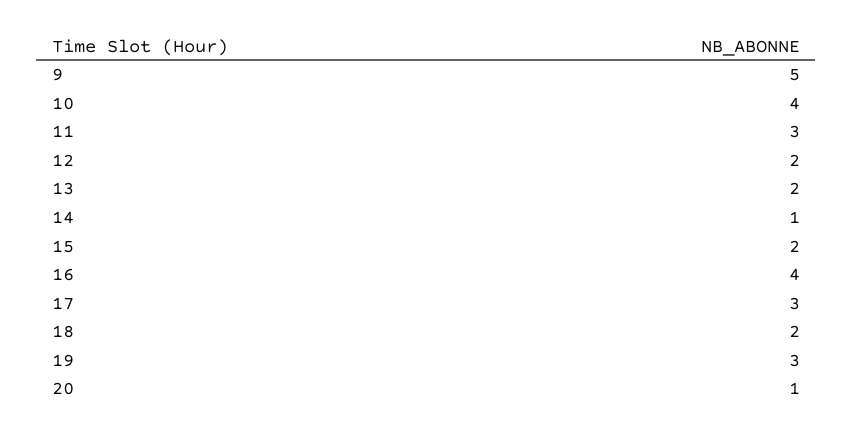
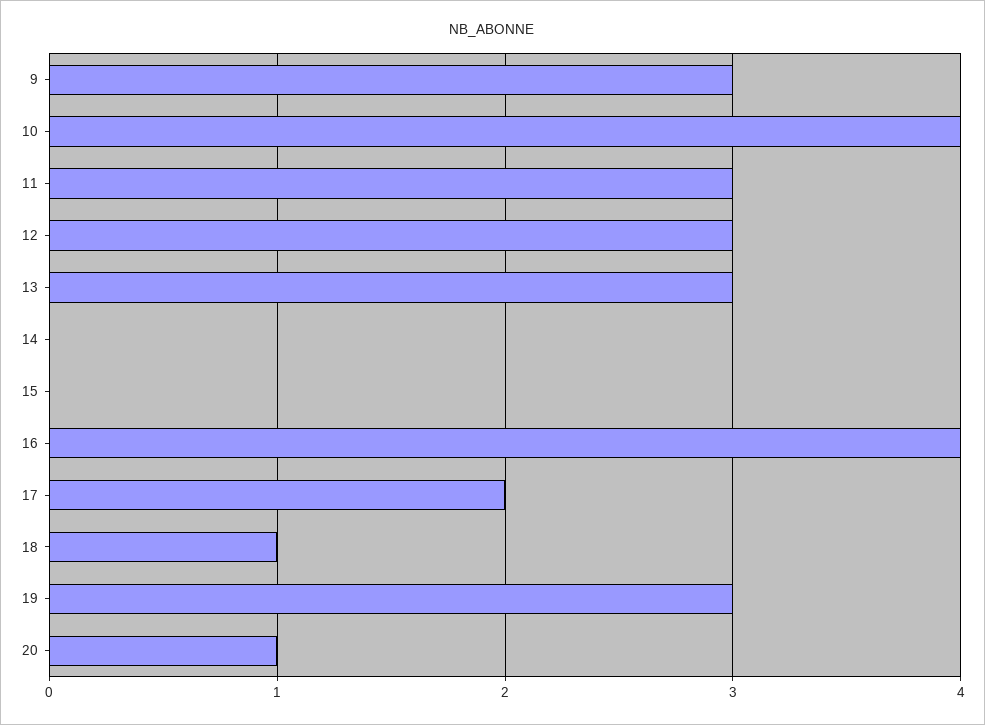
9: 5 -> 3
12: 2 -> 3
13: 2 -> 3
14: 1 -> 0
15: 2 -> 0
17: 3 -> 2
18: 2 -> 1

